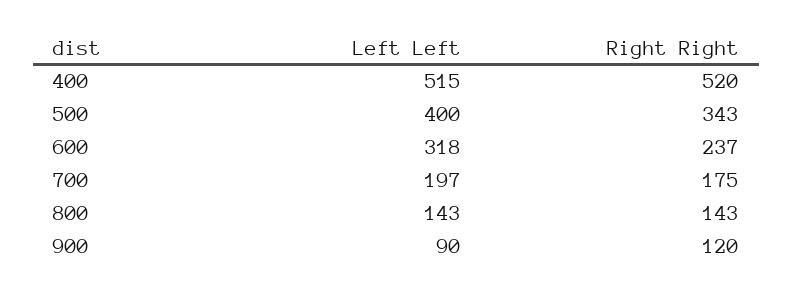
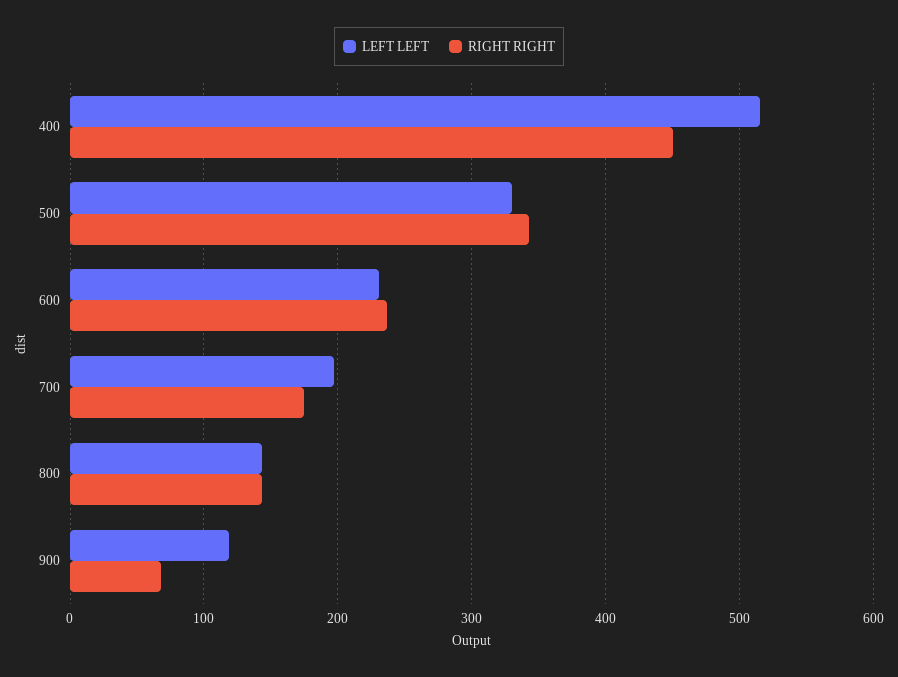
Right Right, 400: 520 -> 450
Left Left, 500: 400 -> 330
Left Left, 600: 318 -> 230
Left Left, 900: 90 -> 120
Right Right, 900: 120 -> 70

